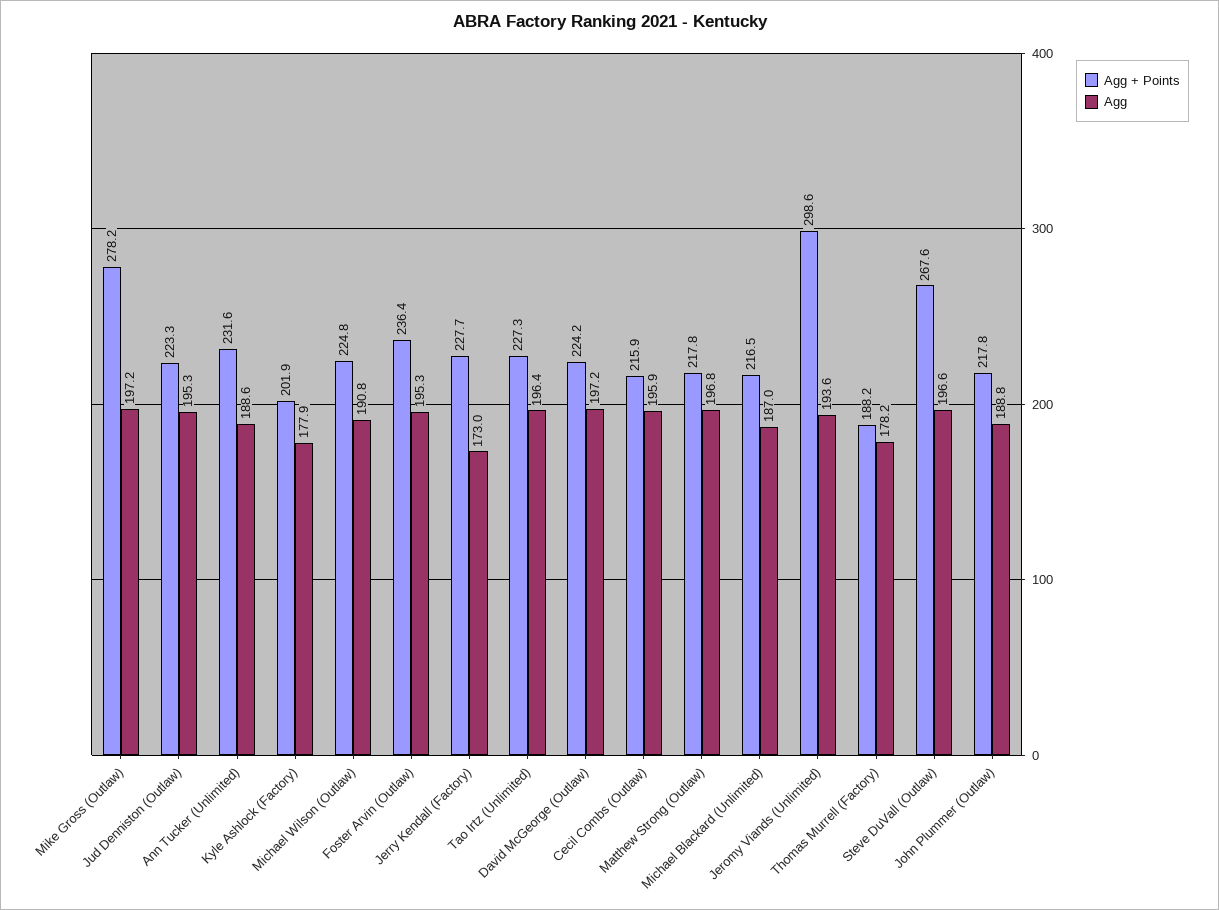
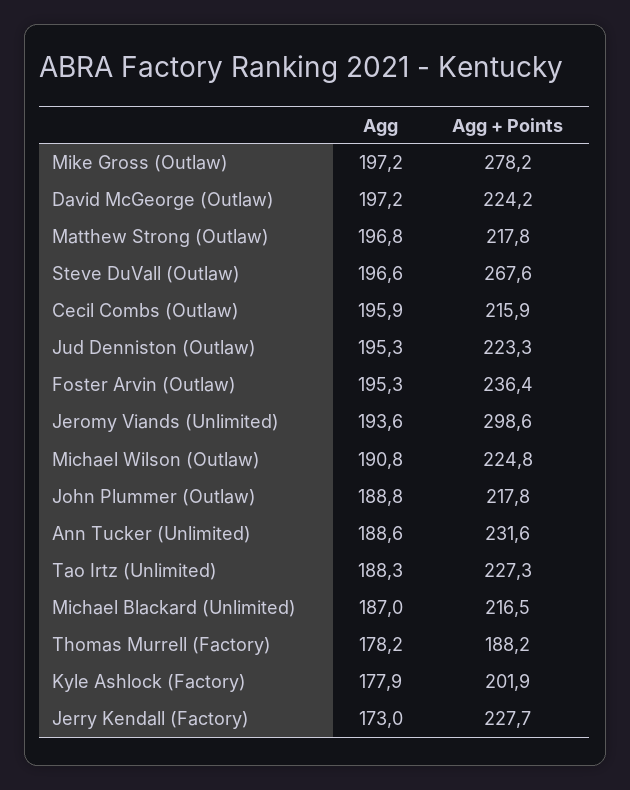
Agg, Tao Irtz (Unlimited): 196.4 -> 188.3

